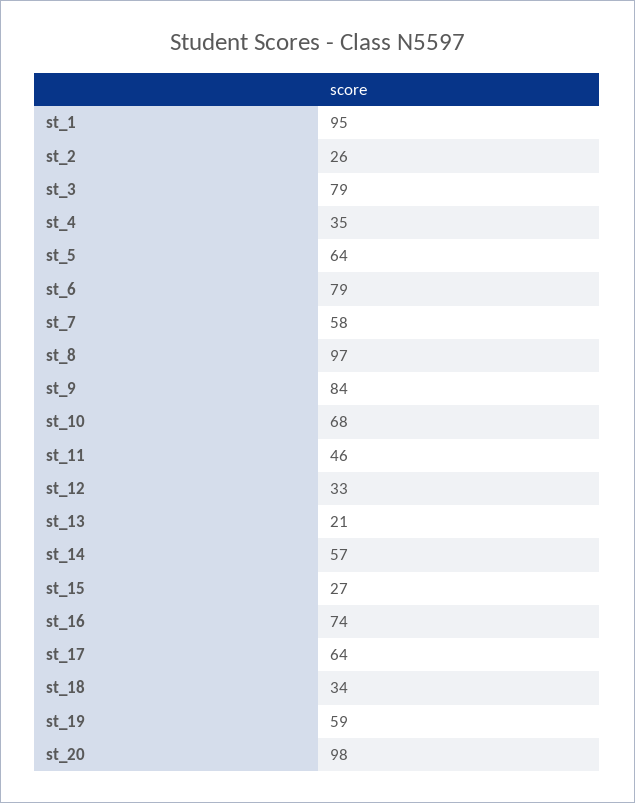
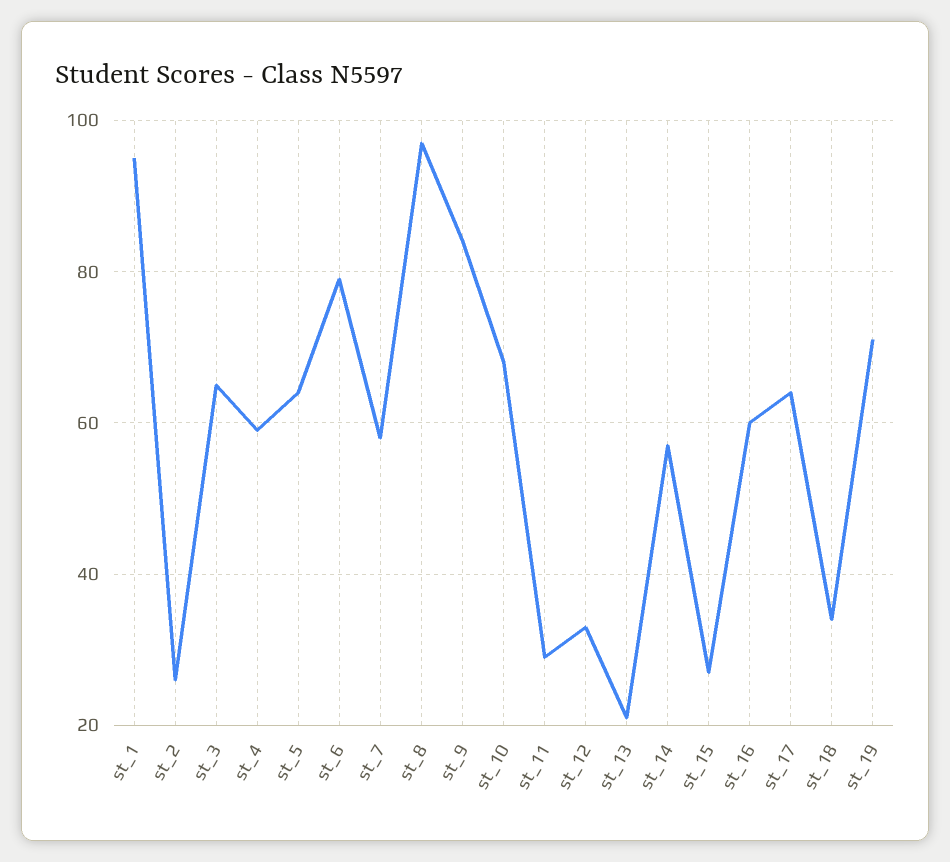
st_3: 79 -> 65
st_4: 35 -> 60
st_11: 46 -> 30
st_16: 74 -> 60
st_19: 59 -> 70
st_20: 98 -> none

